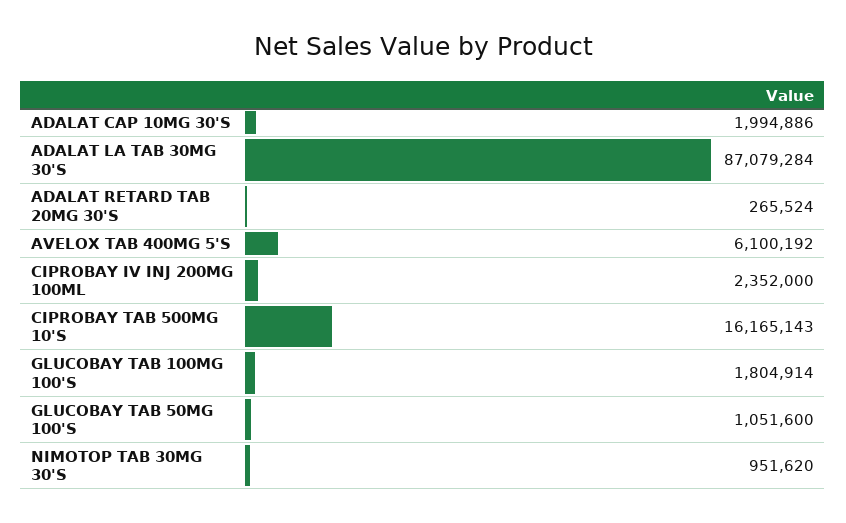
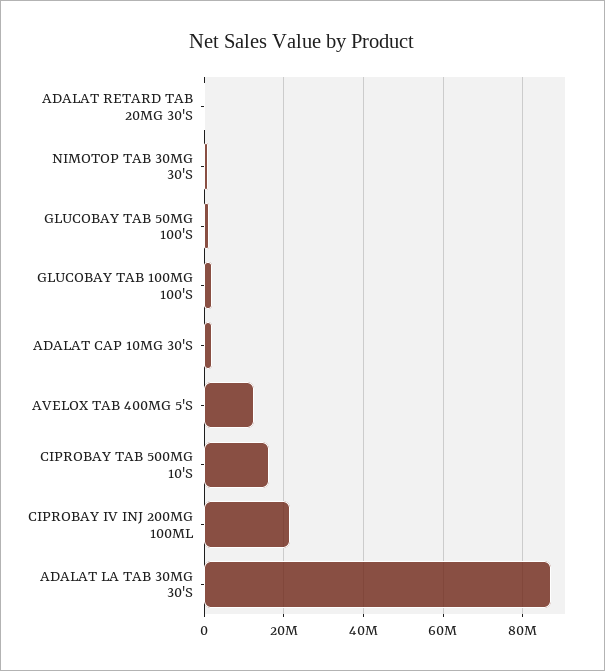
AVELOX TAB 400MG 5'S: 6100192 -> 12000000
CIPROBAY IV INJ 200MG 100ML: 2352000 -> 22000000

